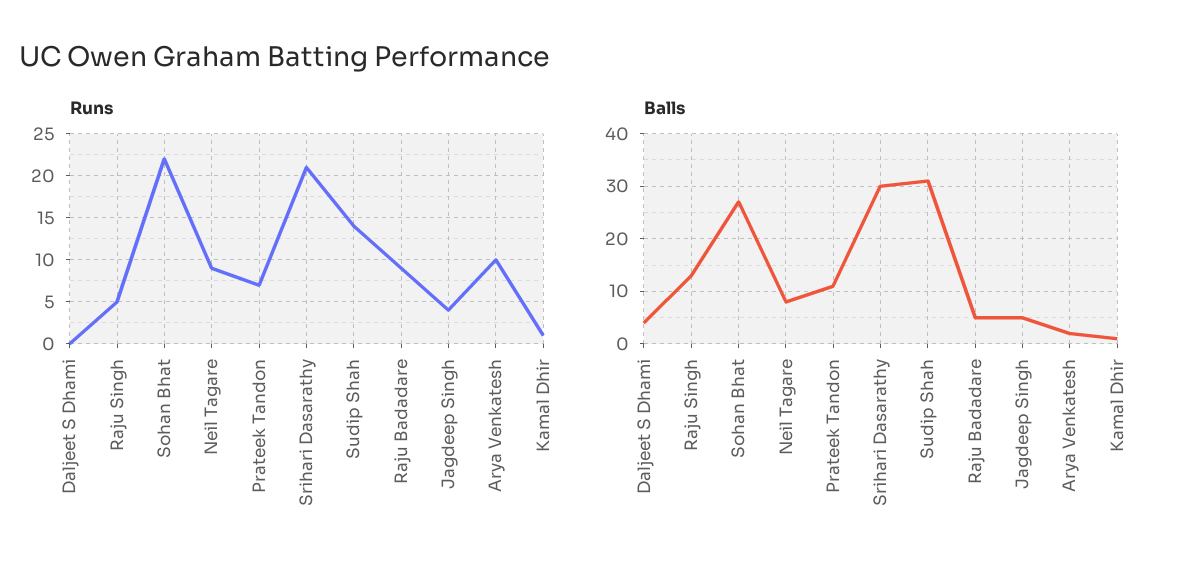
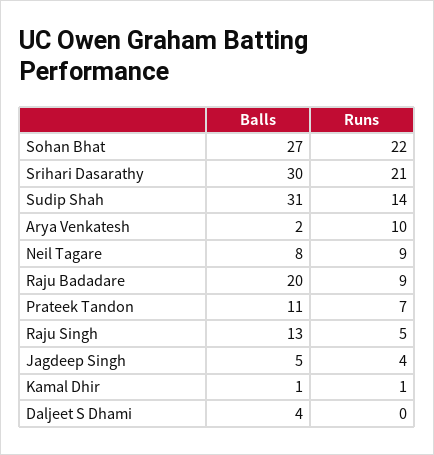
Balls, Raju Badadare: 5 -> 20

